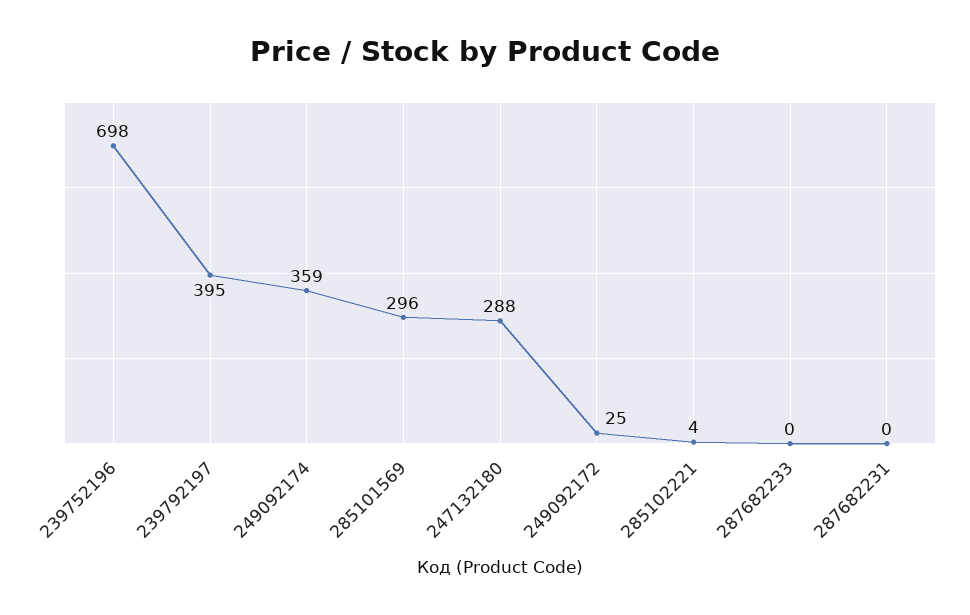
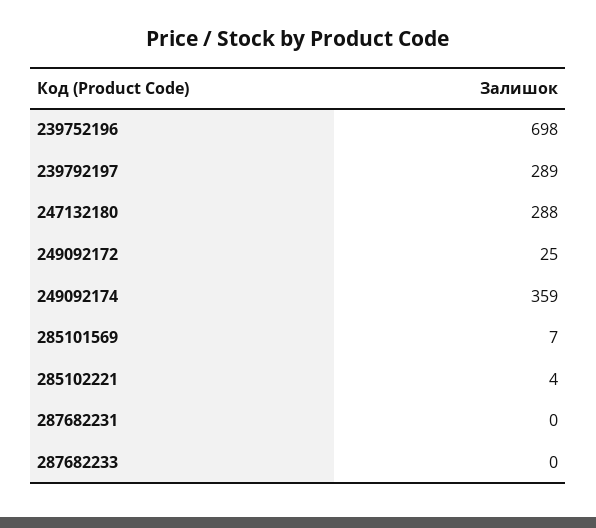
239792197: 395 -> 289
285101569: 296 -> 7

